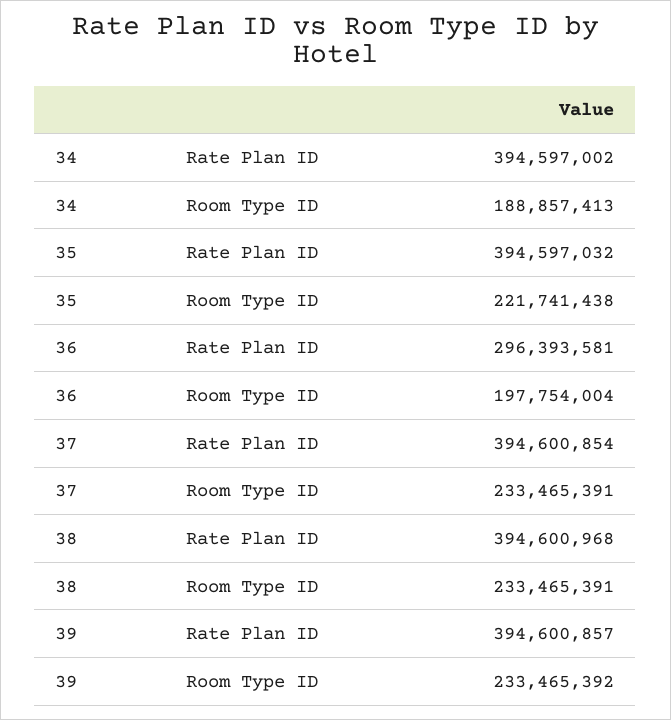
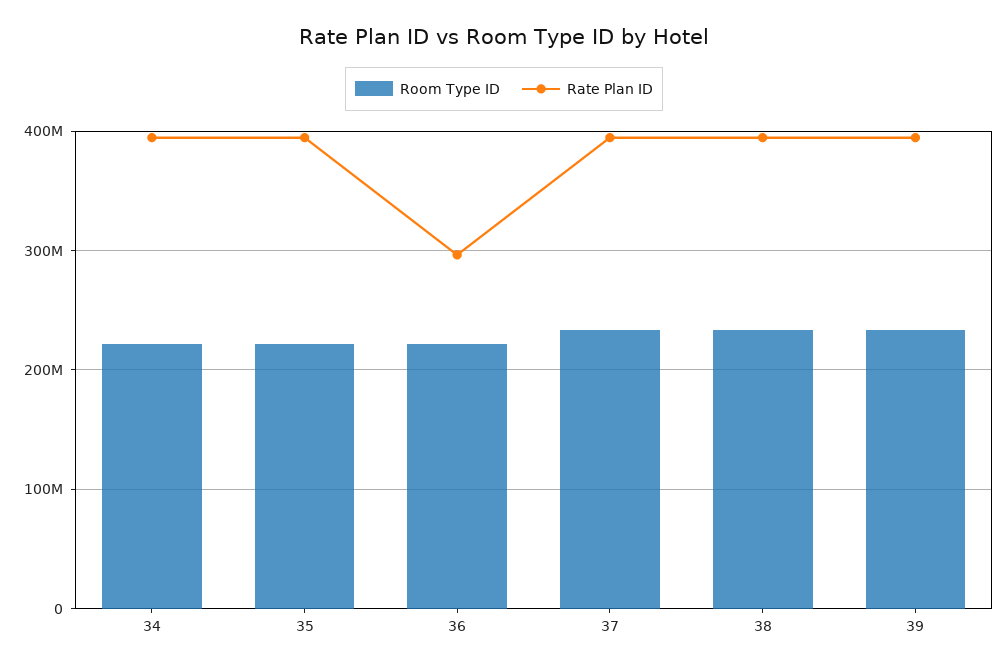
Room Type ID, 34: 188857413 -> 220000000
Room Type ID, 36: 197754004 -> 220000000

